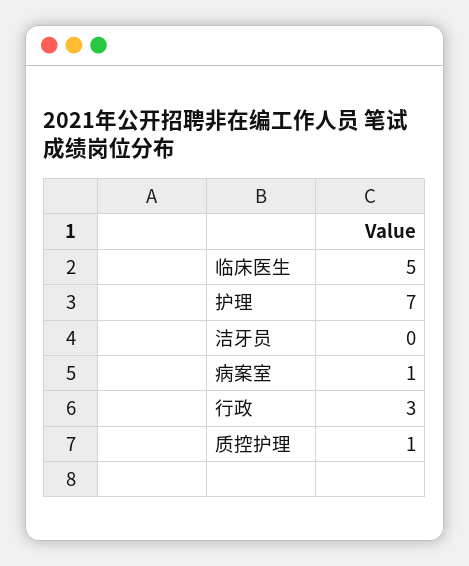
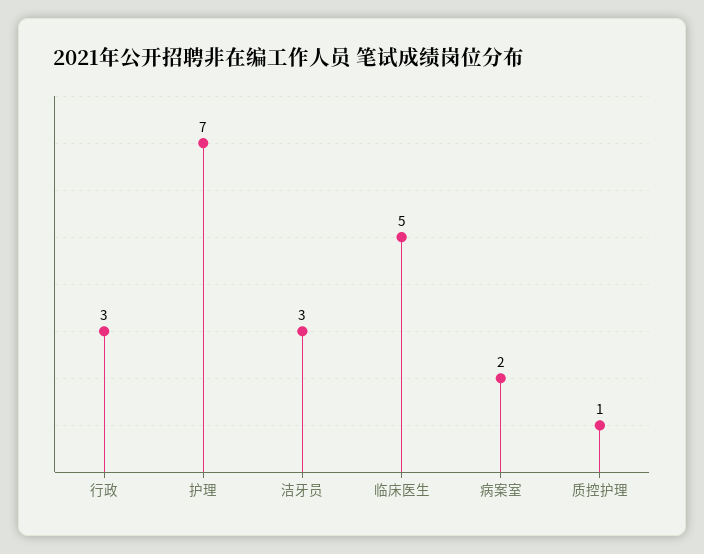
洁牙员: 0 -> 3
病案室: 1 -> 2

